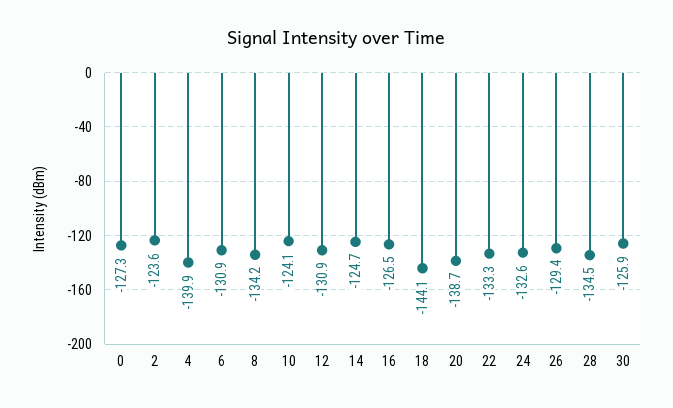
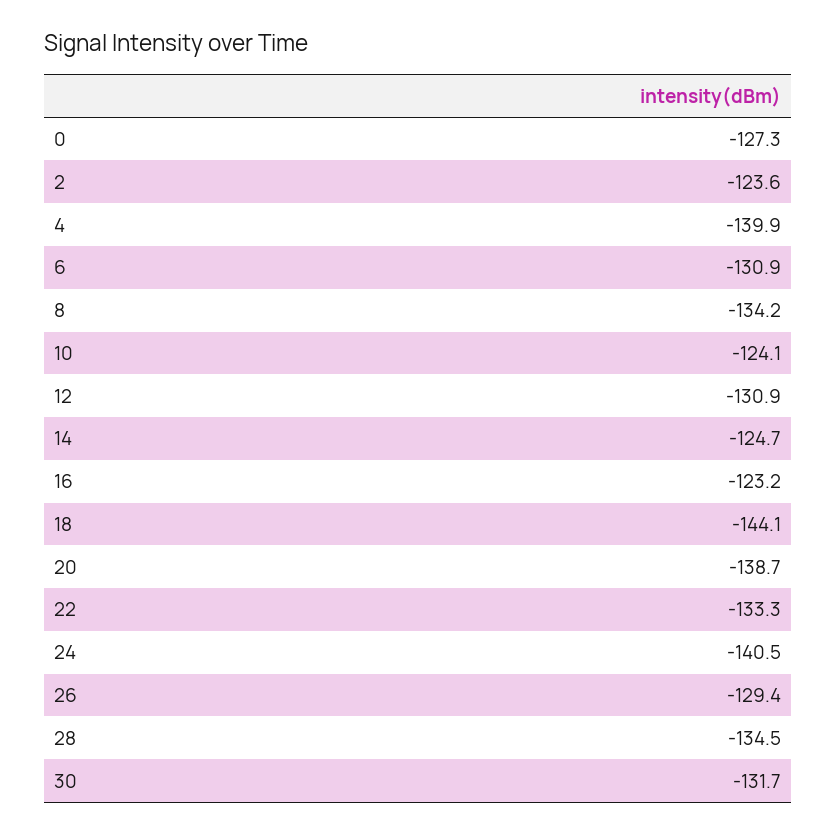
16: -126.5 -> -123.2
24: -132.6 -> -140.5
30: -125.9 -> -131.7

